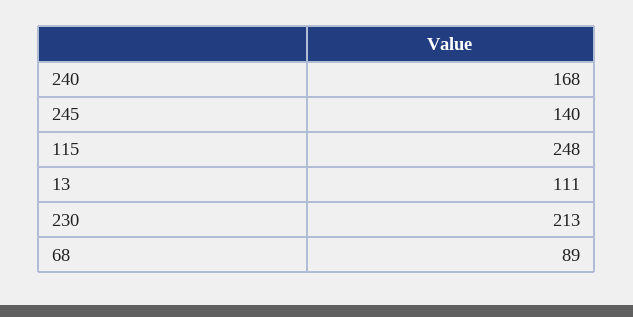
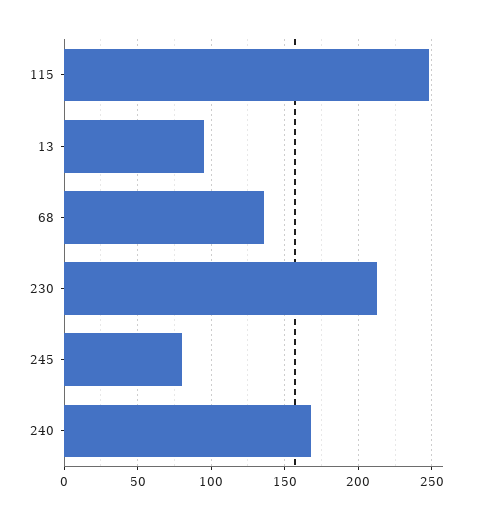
245: 140 -> 80
13: 111 -> 95
68: 89 -> 135

